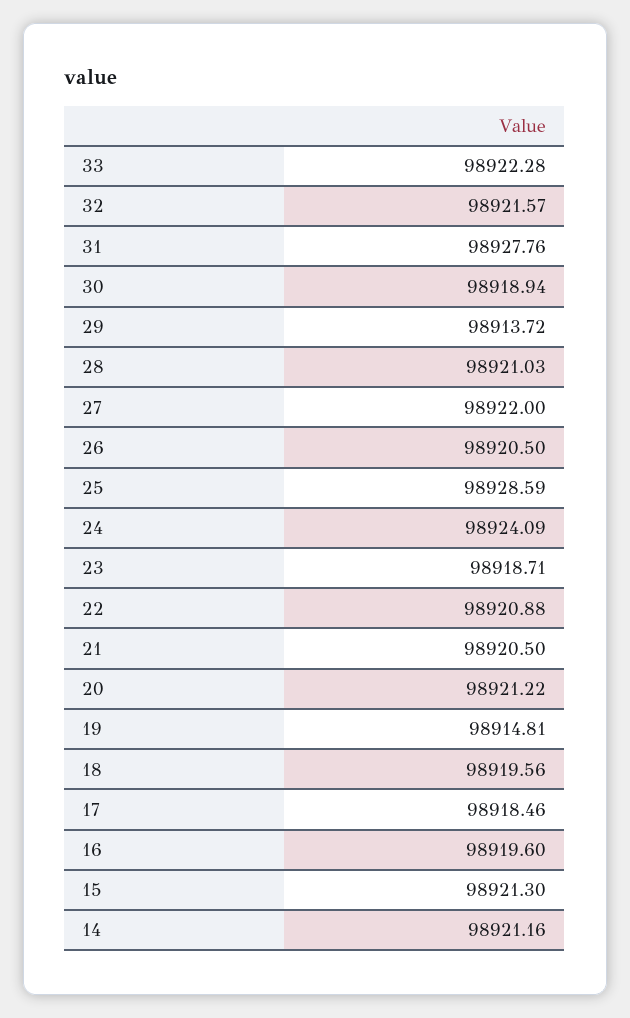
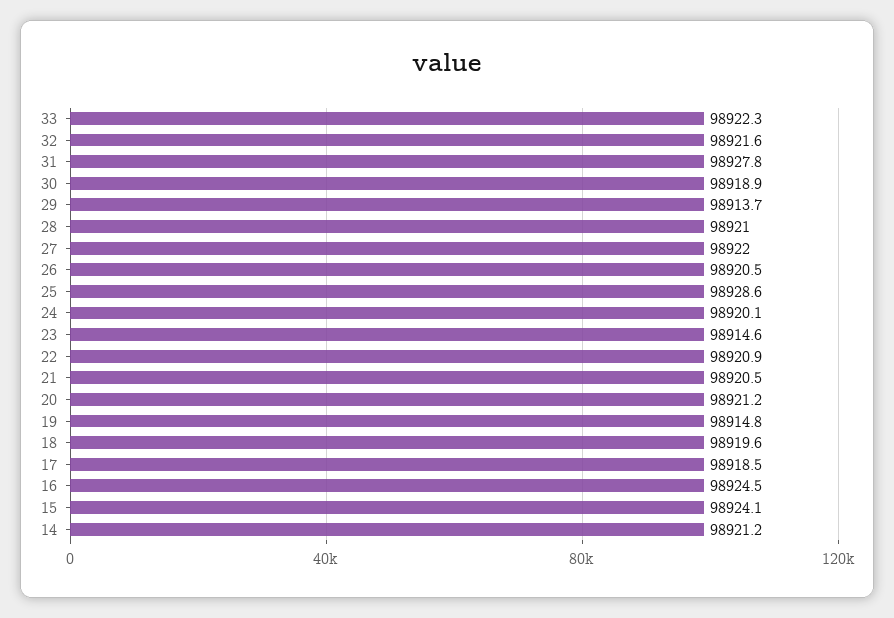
24: 98924.09 -> 98920.1
23: 98918.71 -> 98914.6
16: 98919.6 -> 98924.5
15: 98921.3 -> 98924.1

